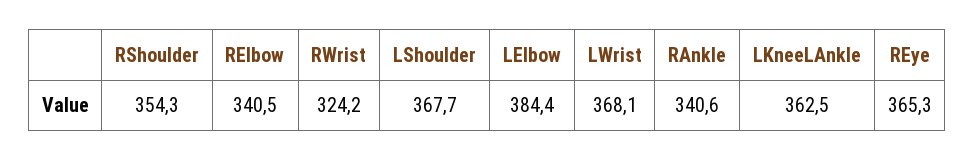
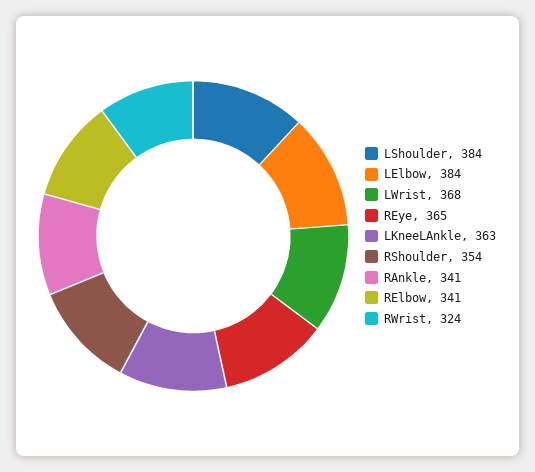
LShoulder: 367.7 -> 384

